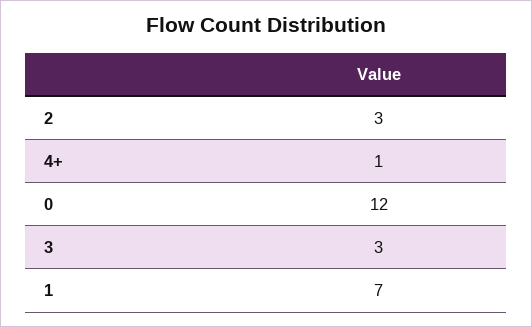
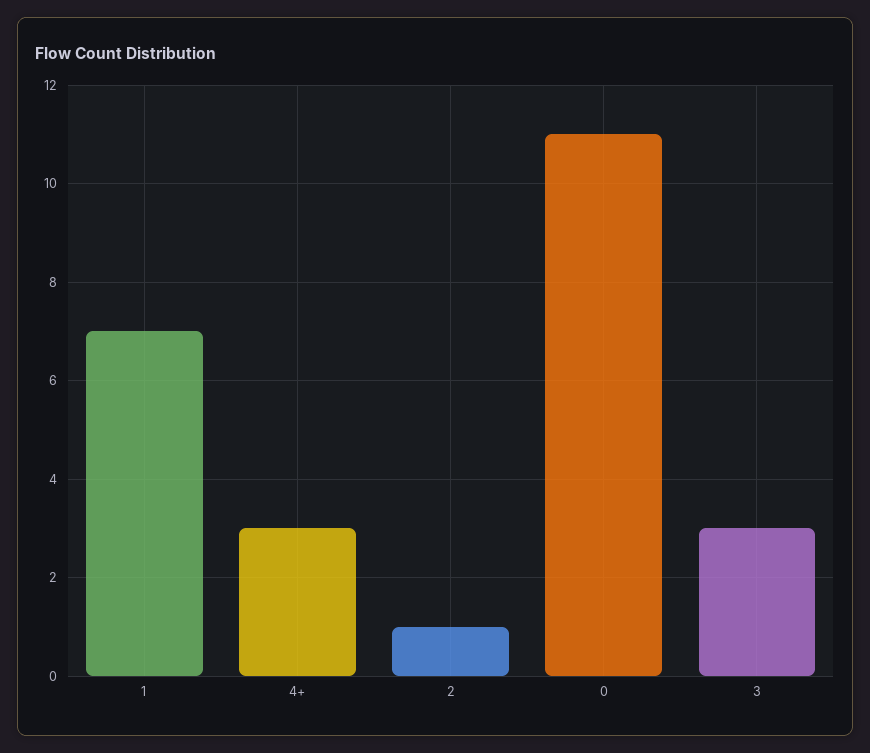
2: 3 -> 1
4+: 1 -> 3
0: 12 -> 11

